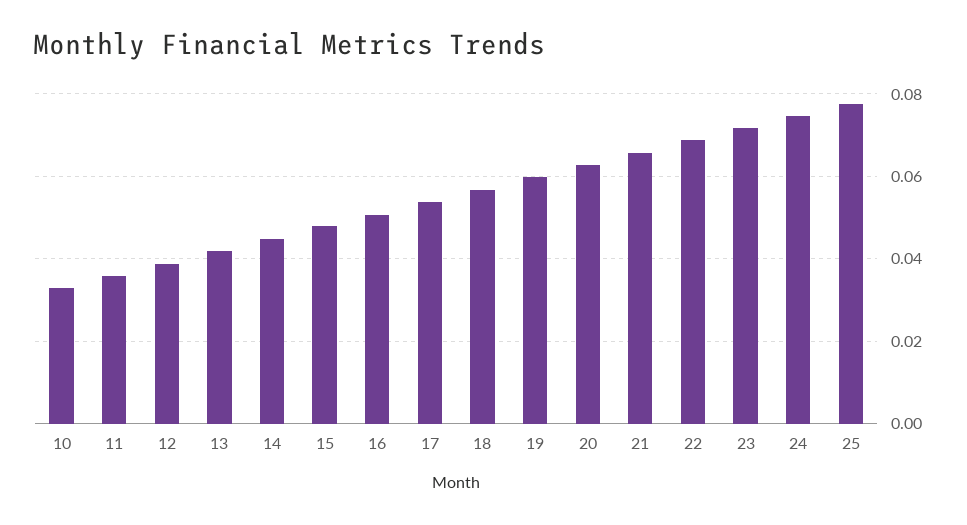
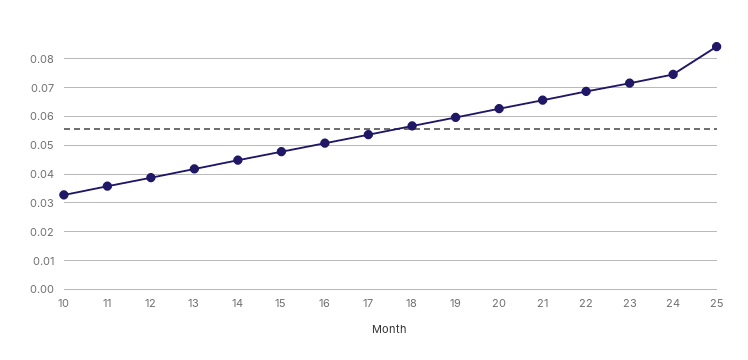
25: 0.078 -> 0.085

